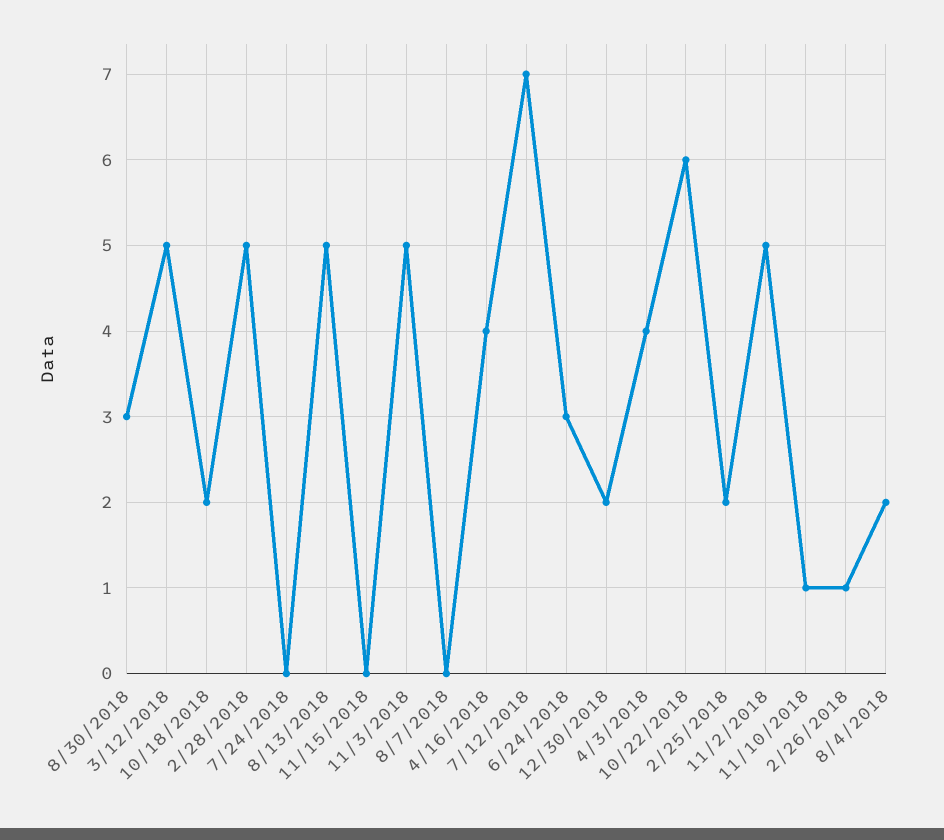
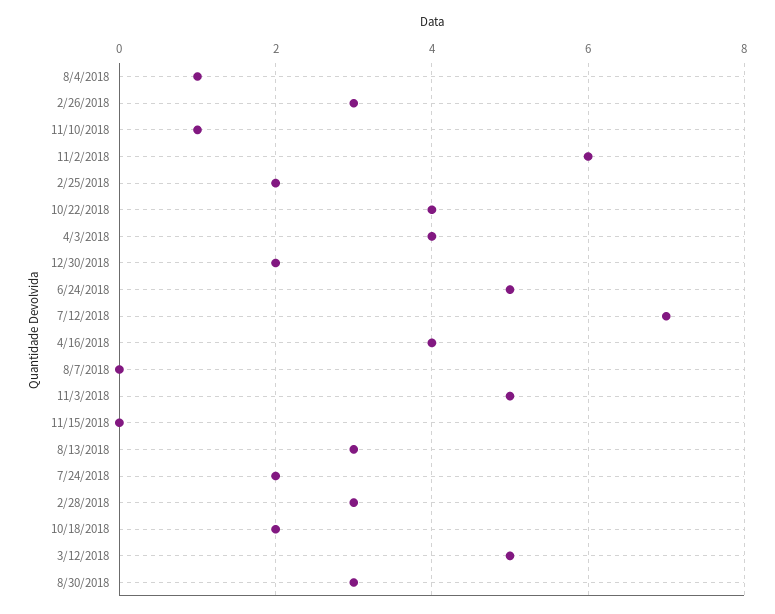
2/28/2018: 5 -> 3
7/24/2018: 0 -> 2
8/13/2018: 5 -> 3
6/24/2018: 3 -> 5
10/22/2018: 6 -> 4
11/2/2018: 5 -> 6
2/26/2018: 1 -> 3
8/4/2018: 2 -> 1

